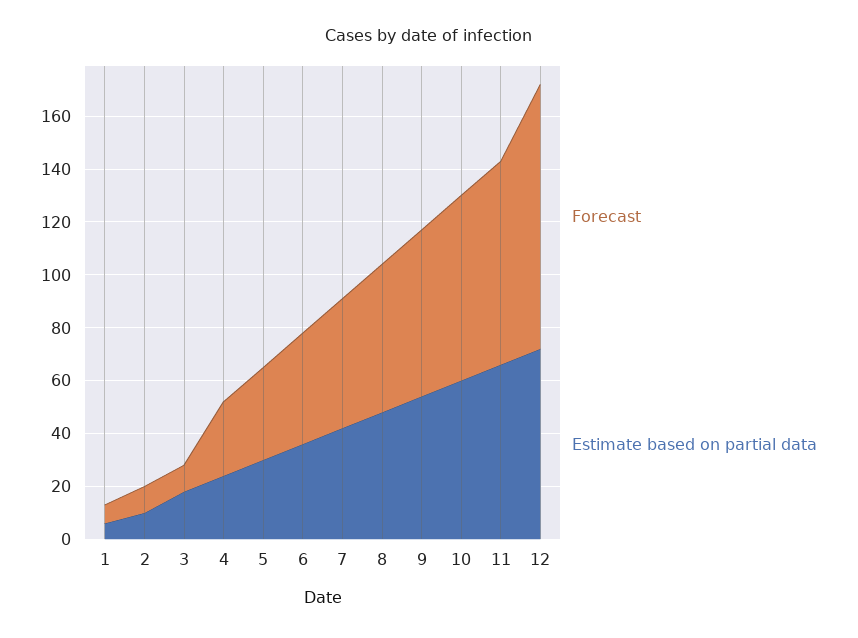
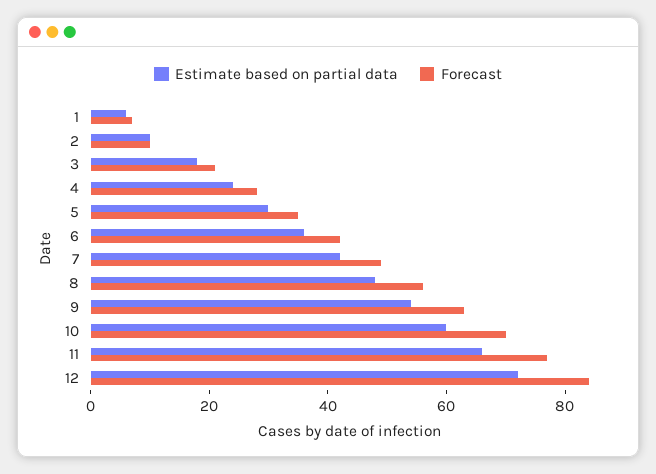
Forecast, 3: 10 -> 20
Forecast, 12: 100 -> 85

